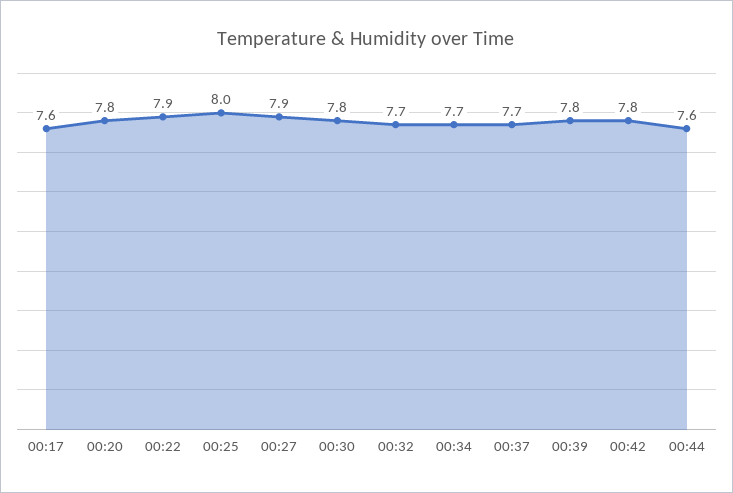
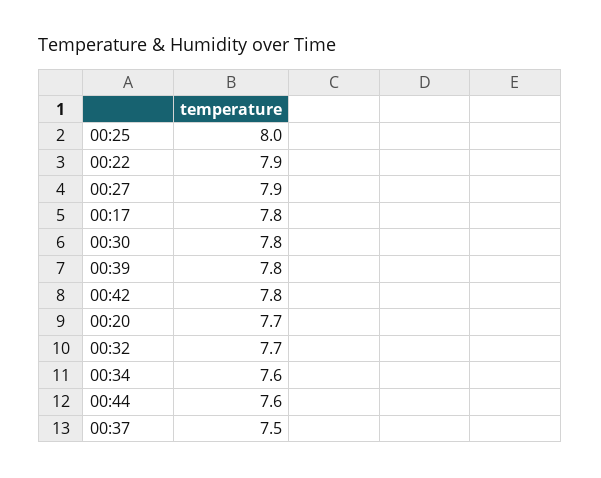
00:17: 7.6 -> 7.8
00:20: 7.8 -> 7.7
00:34: 7.7 -> 7.6
00:37: 7.7 -> 7.5

